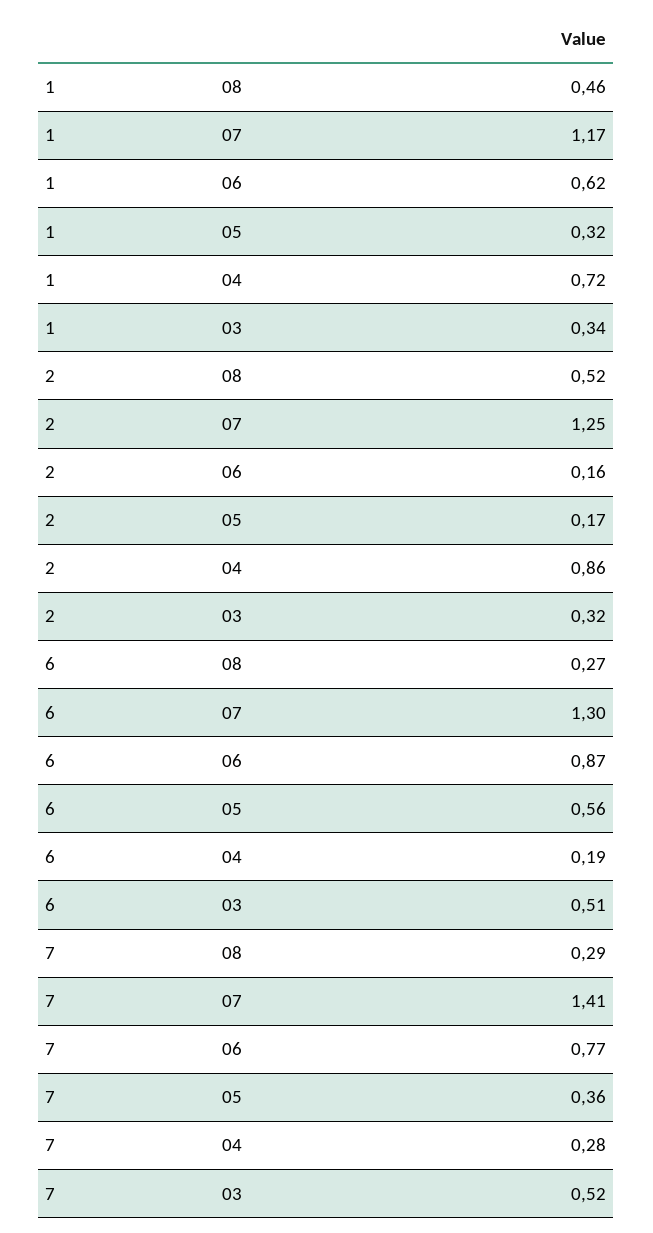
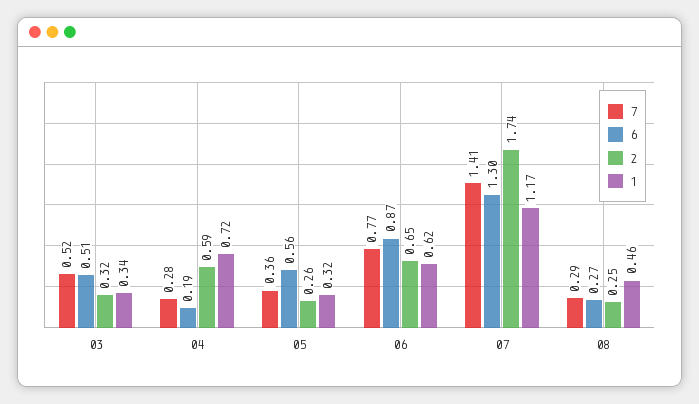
2, 08: 0.52 -> 0.25
2, 07: 1.25 -> 1.74
2, 06: 0.16 -> 0.65
2, 05: 0.17 -> 0.26
2, 04: 0.86 -> 0.59

